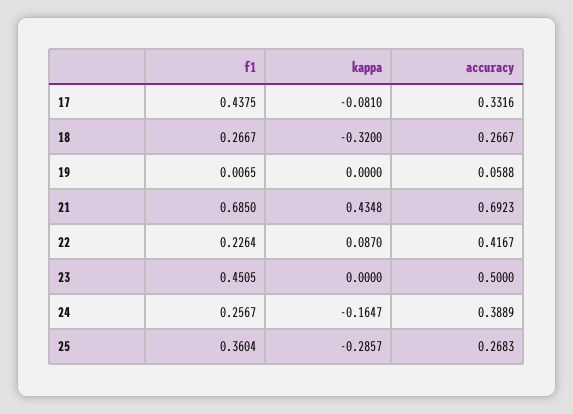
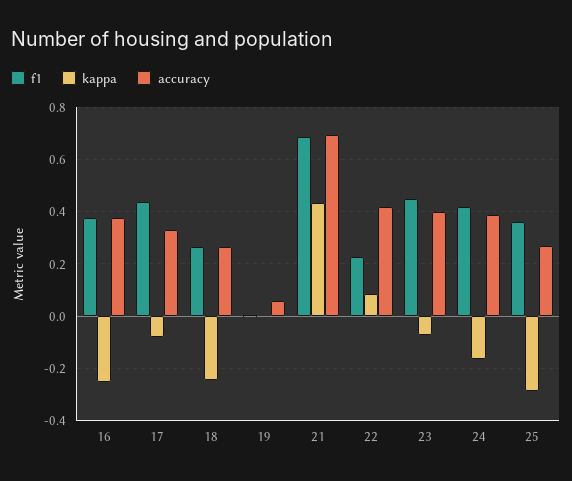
kappa, 18: -0.32 -> -0.25
kappa, 23: 0 -> -0.075
accuracy, 23: 0.5 -> 0.4
f1, 24: 0.2567 -> 0.425
f1, 16: none -> 0.375
kappa, 16: none -> -0.25
accuracy, 16: none -> 0.375

